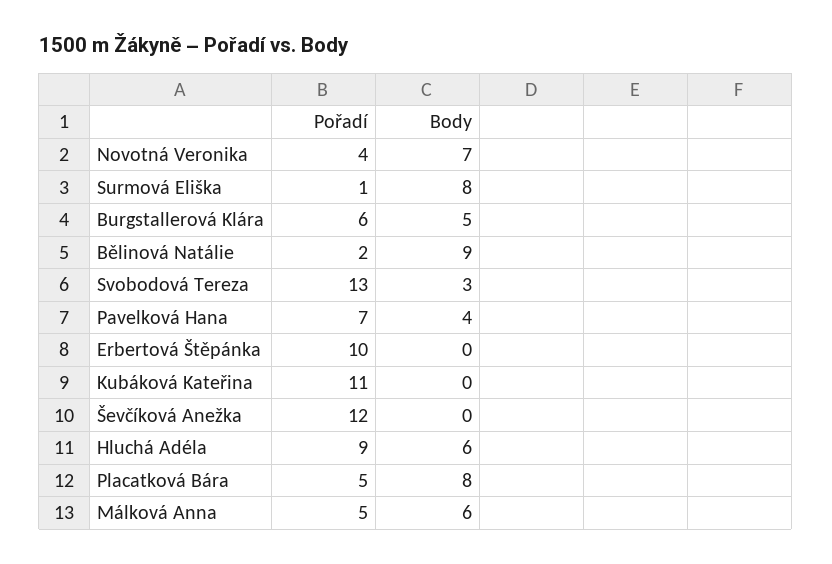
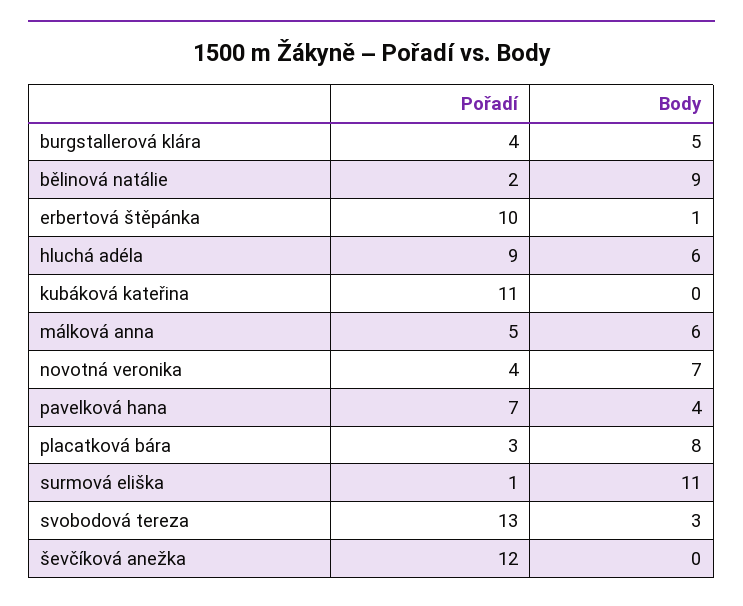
Body, Surmová Eliška: 8 -> 11
Pořadí, Burgstallerová Klára: 6 -> 4
Body, Erbertová Štěpánka: 0 -> 1
Pořadí, Placatková Bára: 5 -> 3

